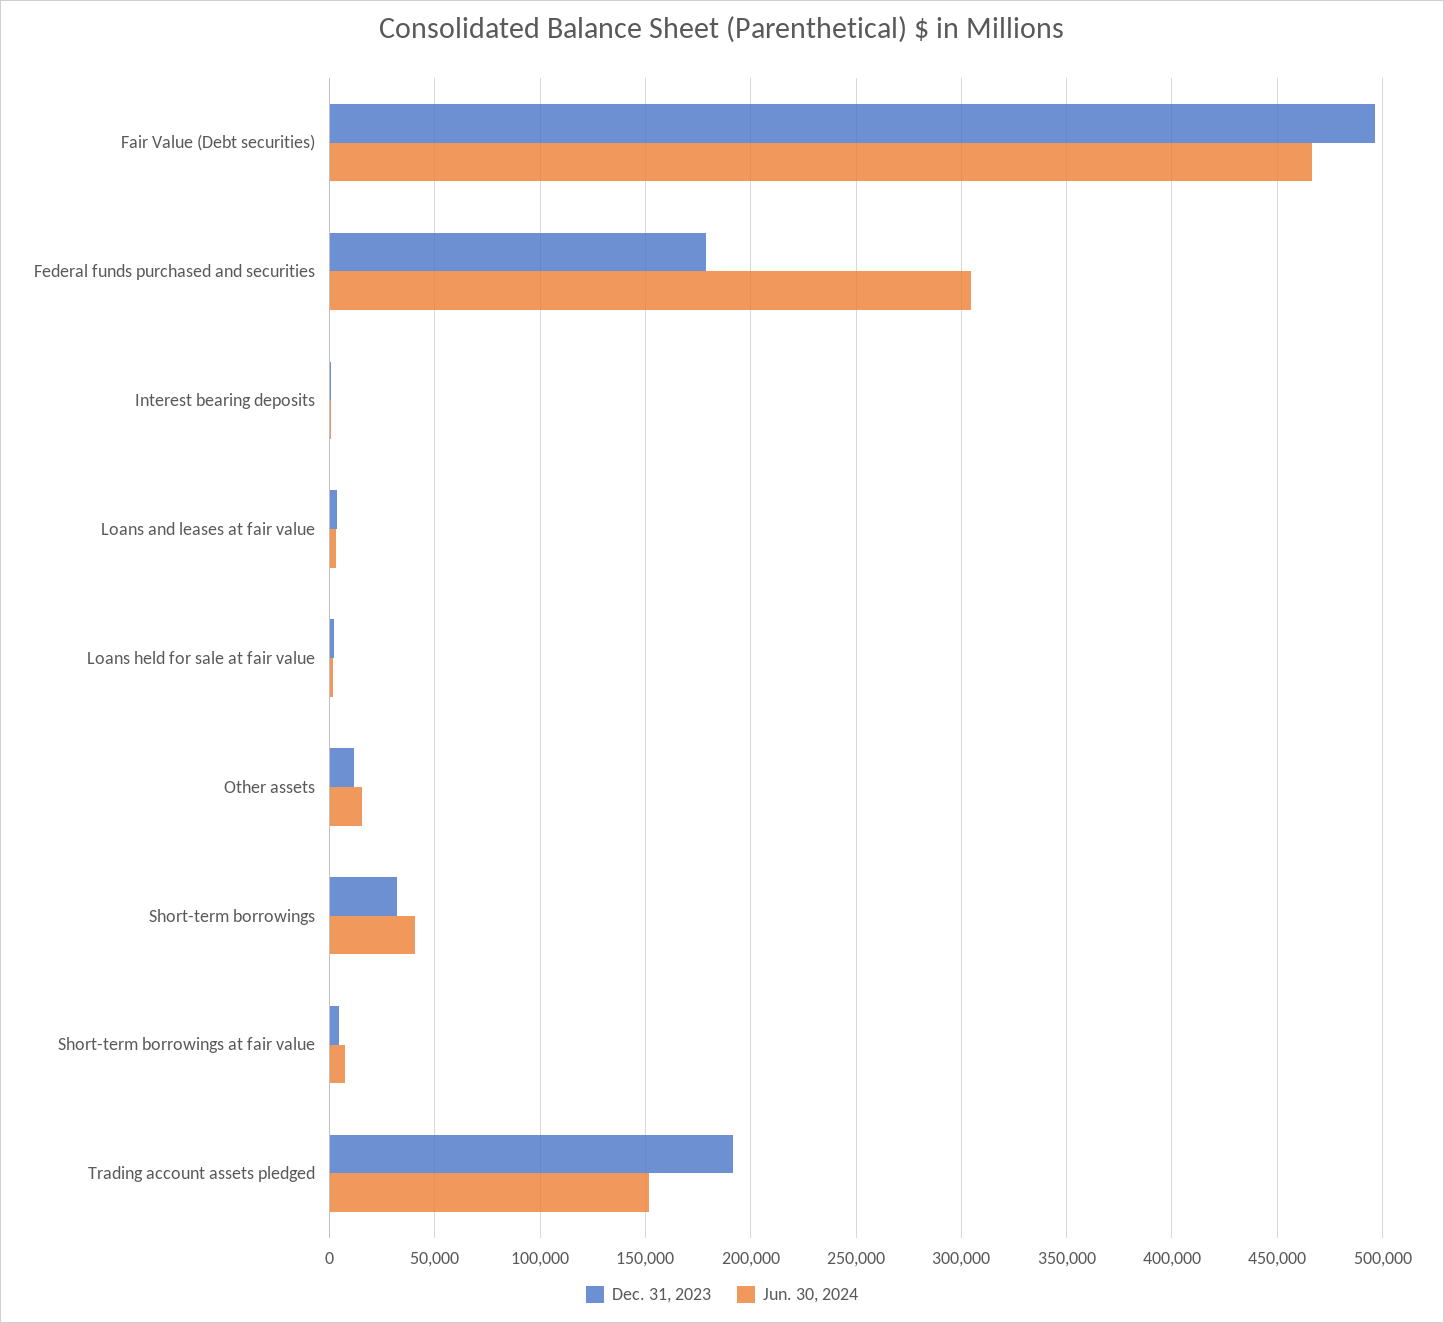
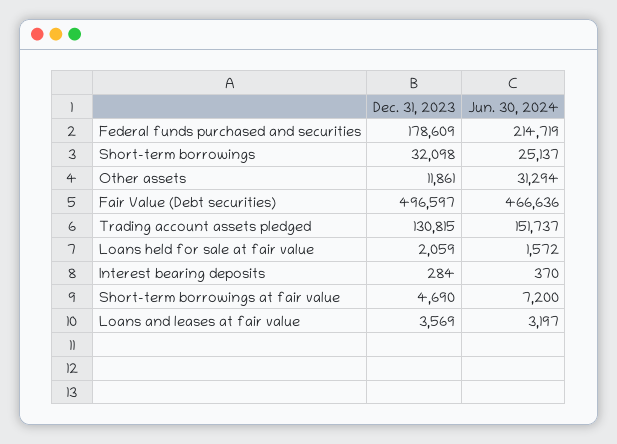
Jun. 30, 2024, Federal funds purchased and securities: 305000 -> 214719
Jun. 30, 2024, Other assets: 15000 -> 31294
Jun. 30, 2024, Short-term borrowings: 40000 -> 25137
Dec. 31, 2023, Trading account assets pledged: 190000 -> 130815

